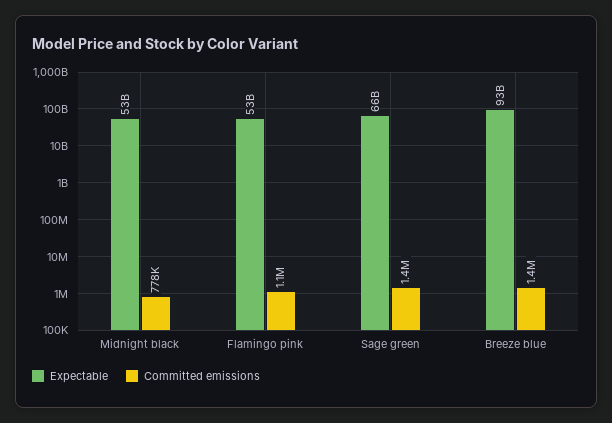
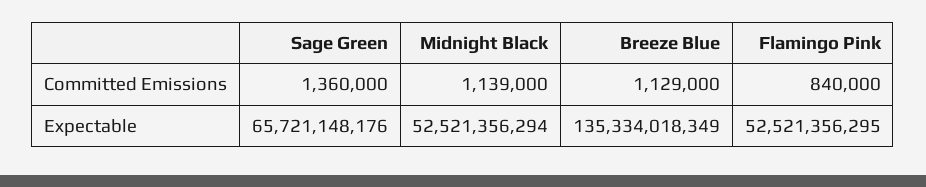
Committed emissions, Midnight black: 778000 -> 1139000
Committed emissions, Flamingo pink: 1100000 -> 840000
Expectable, Breeze blue: 93000000000 -> 135334018349
Committed emissions, Breeze blue: 1400000 -> 1129000

